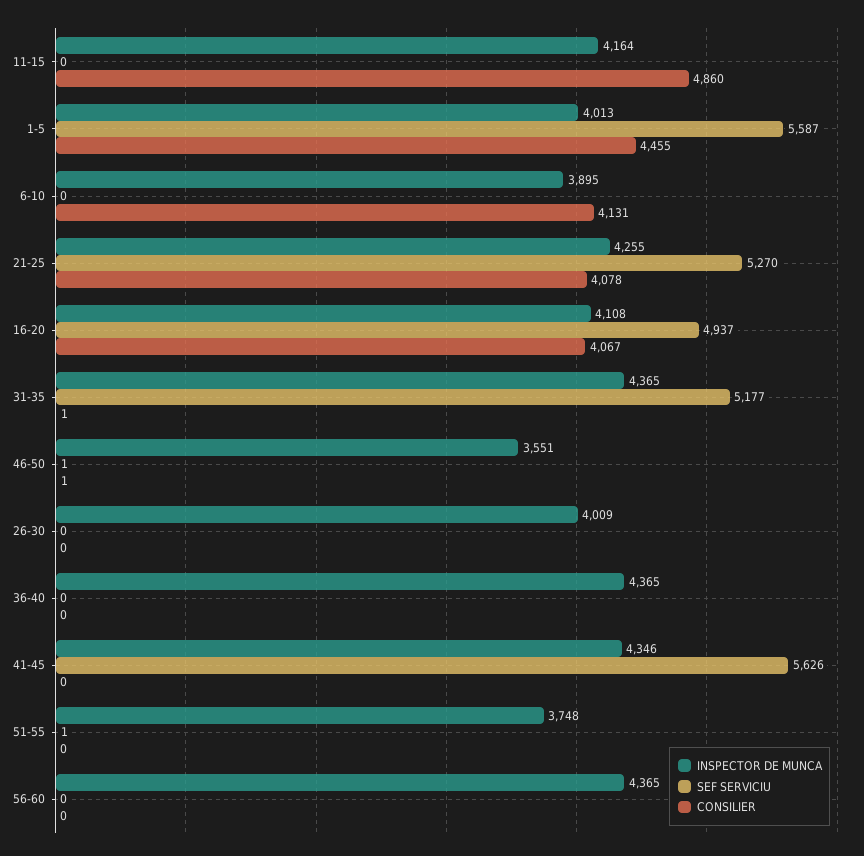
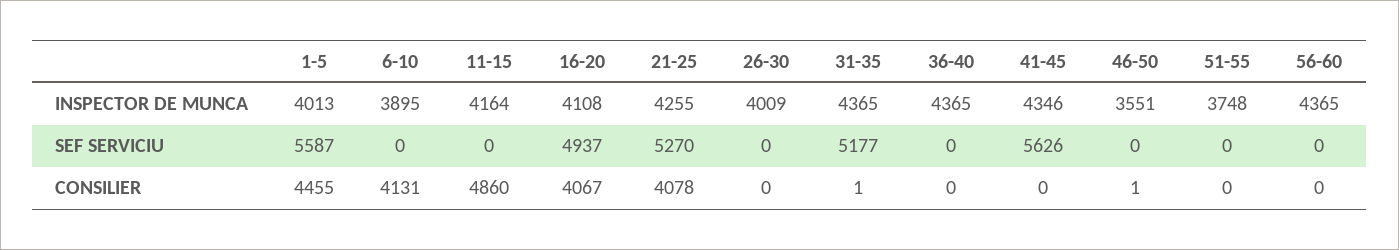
SEF SERVICIU, 46-50: 1 -> 0
SEF SERVICIU, 51-55: 1 -> 0

